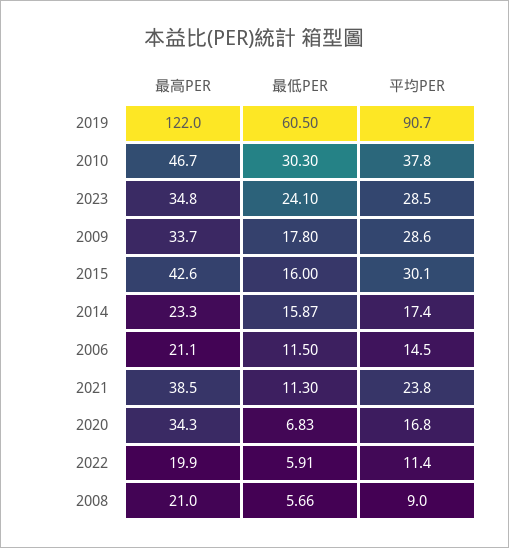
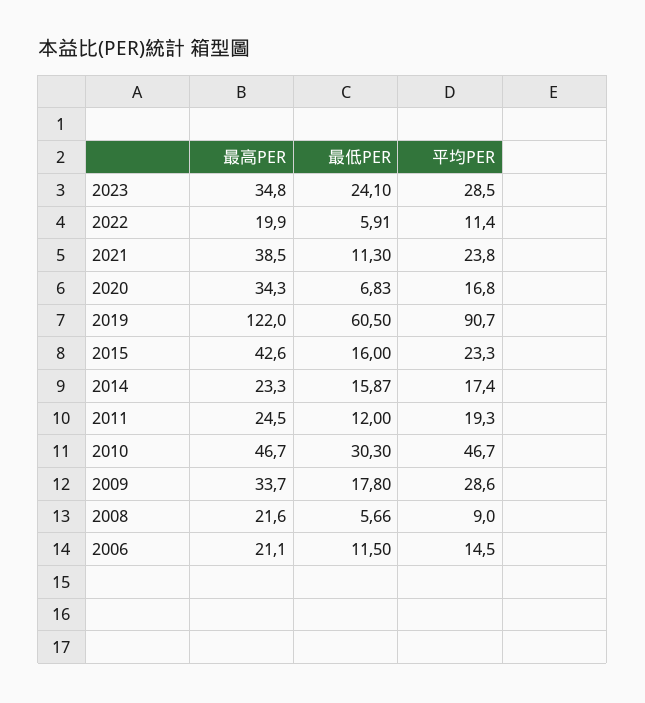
平均PER, 2010: 37.8 -> 46.7
平均PER, 2015: 30.1 -> 23.3
最高PER, 2008: 21 -> 21.6
最高PER, 2011: none -> 24.5
最低PER, 2011: none -> 12
平均PER, 2011: none -> 19.3

